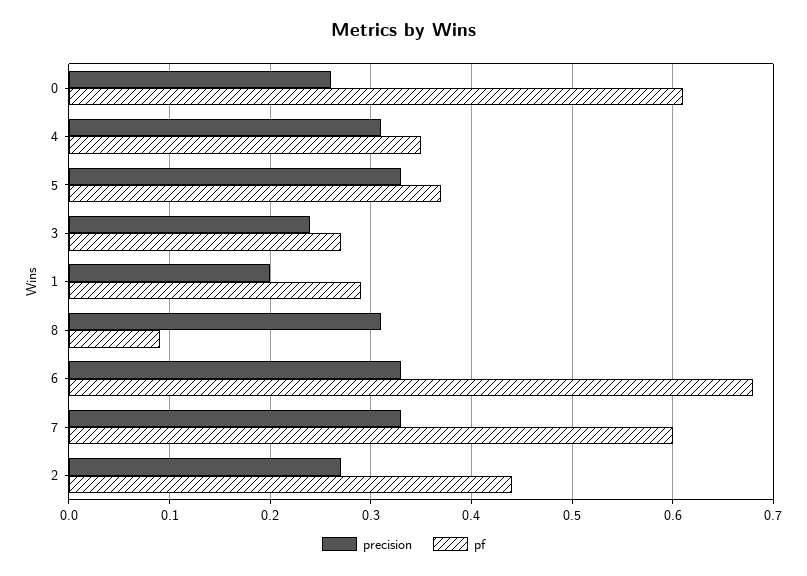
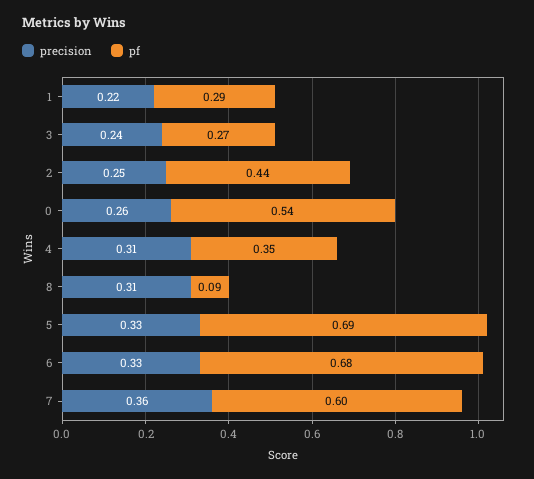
pf, 0: 0.61 -> 0.54
pf, 5: 0.37 -> 0.69
precision, 1: 0.2 -> 0.22
precision, 7: 0.33 -> 0.36
precision, 2: 0.27 -> 0.25

